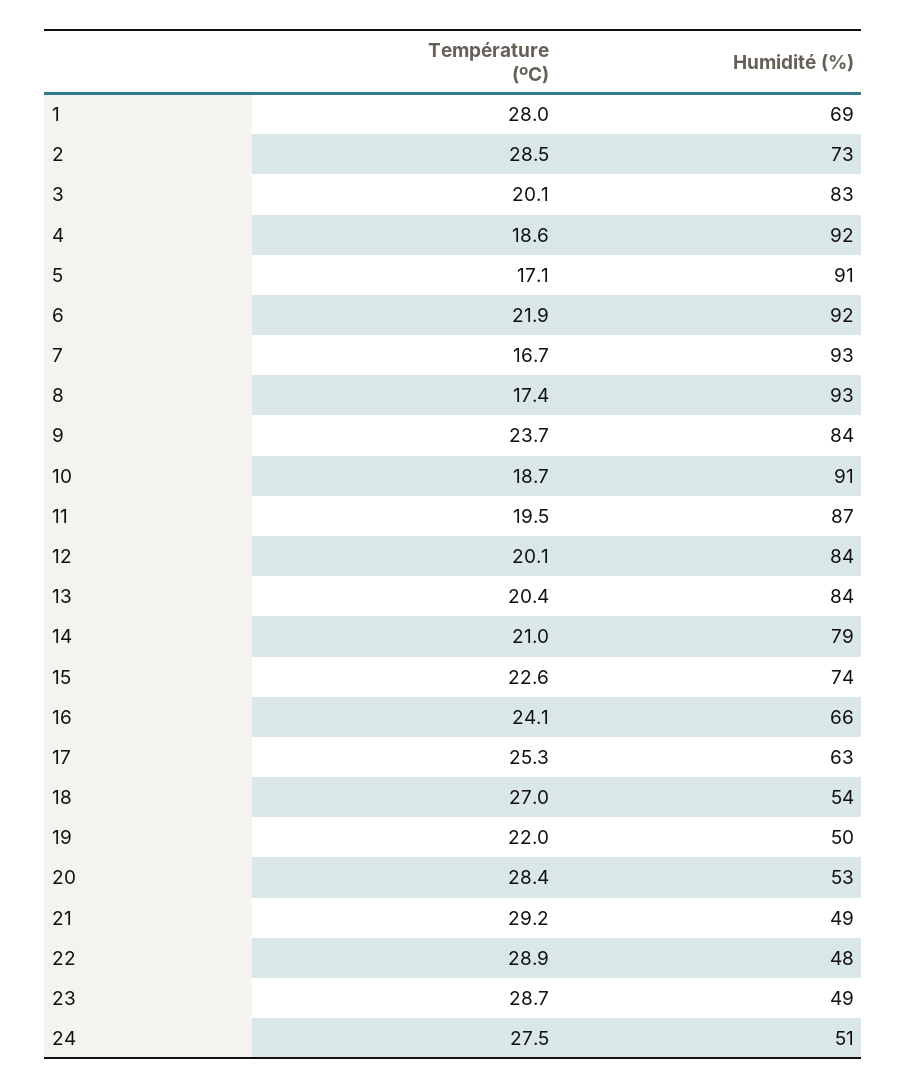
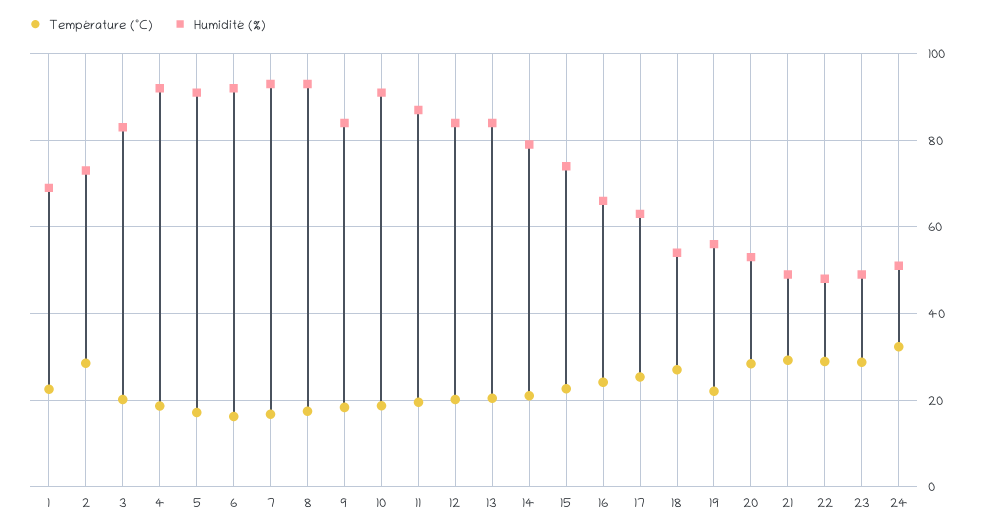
Température (ºC), 1: 28 -> 22
Température (ºC), 6: 21.9 -> 16
Température (ºC), 9: 23.7 -> 18
Humidité (%), 19: 50 -> 56
Température (ºC), 24: 27.5 -> 32

